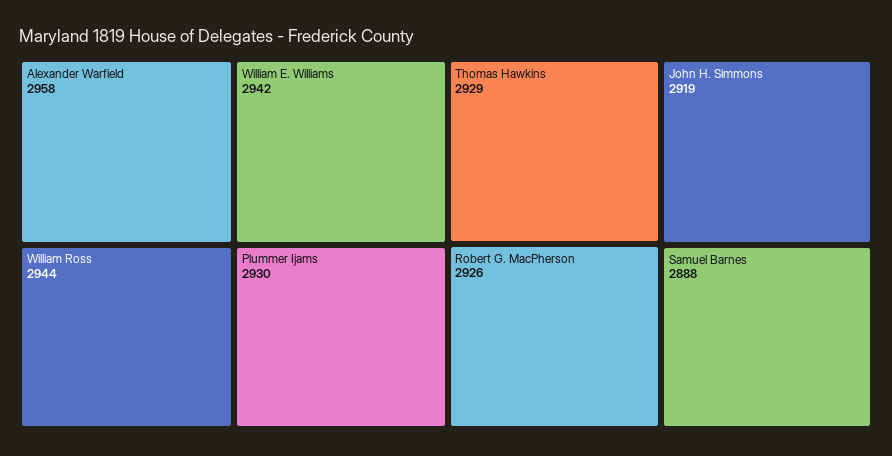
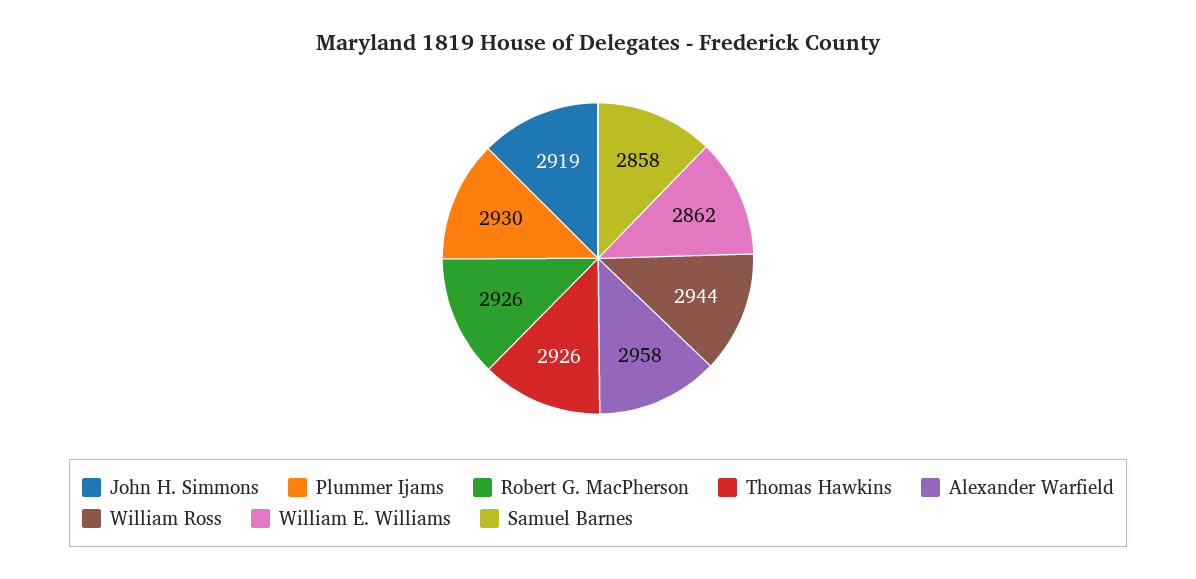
William E. Williams: 2942 -> 2862
Thomas Hawkins: 2929 -> 2926
Samuel Barnes: 2888 -> 2858

